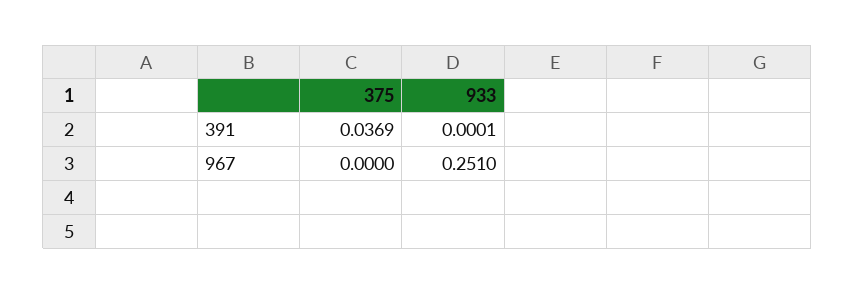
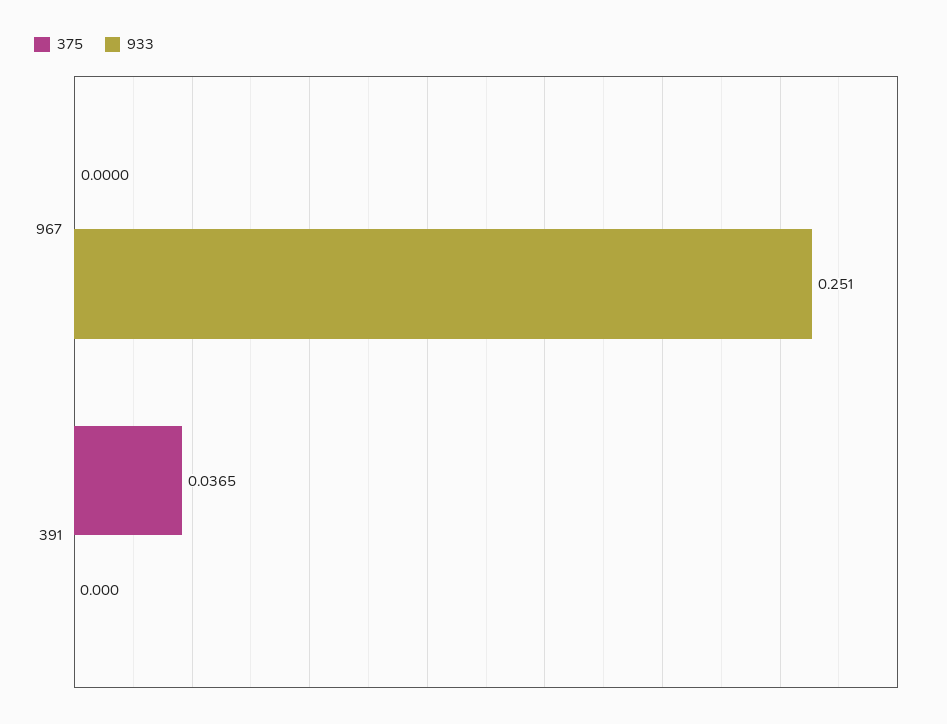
375, 391: 0.0369 -> 0.0365
933, 391: 0.0001 -> 0

